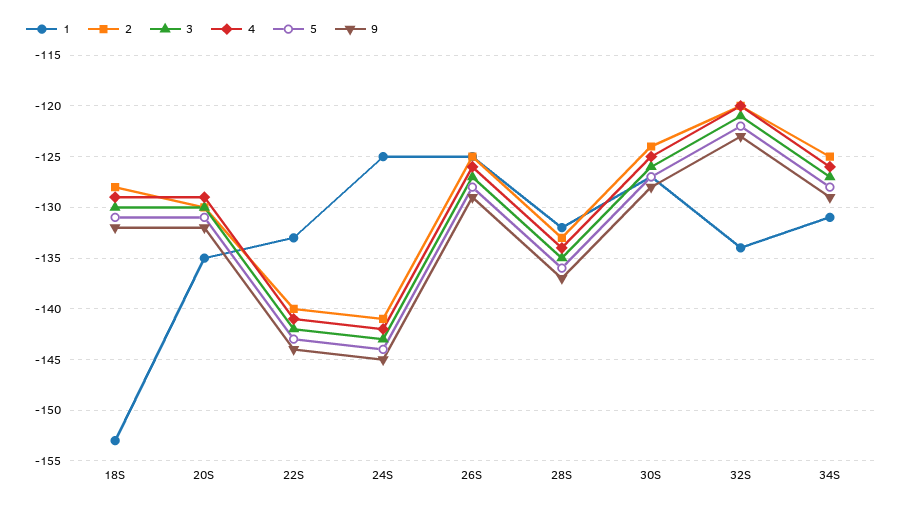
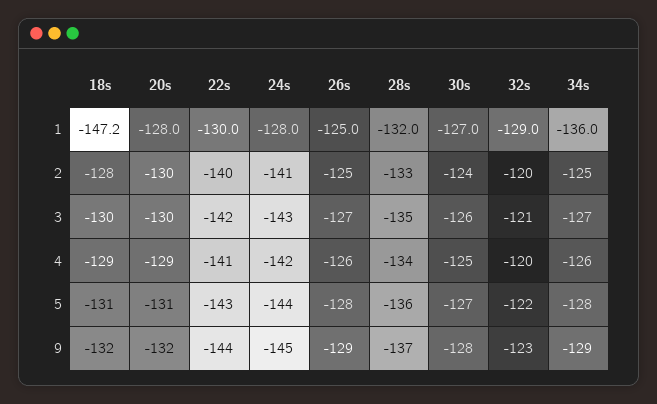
1, 18S: -153 -> -147.2
1, 20S: -135 -> -128
1, 22S: -133 -> -130
1, 24S: -125 -> -128
1, 32S: -134 -> -129
1, 34S: -131 -> -136

